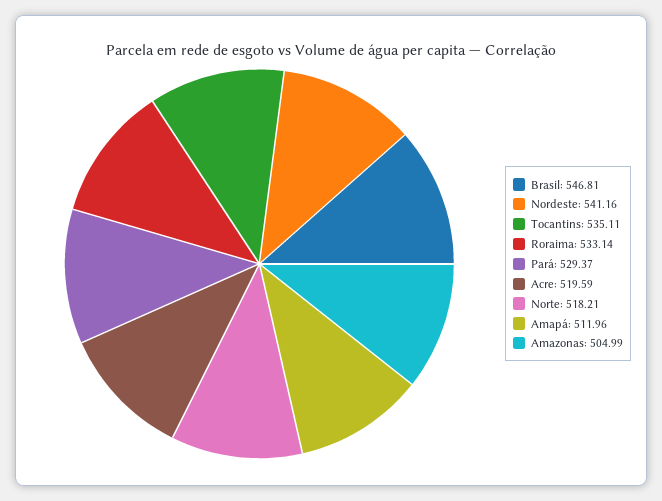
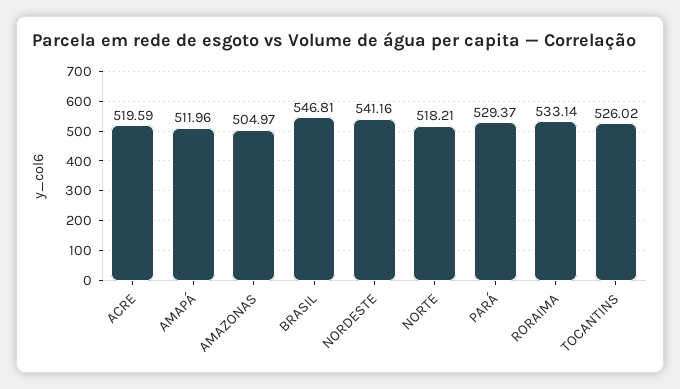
Tocantins: 535.11 -> 526.02
Amazonas: 504.99 -> 504.97

